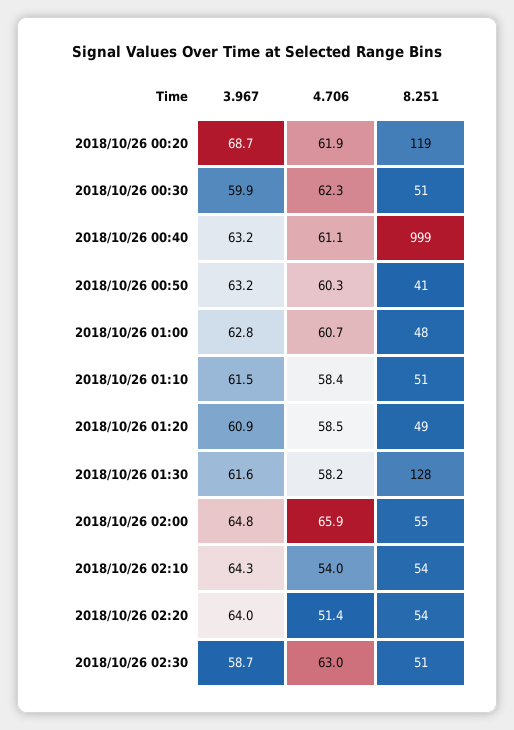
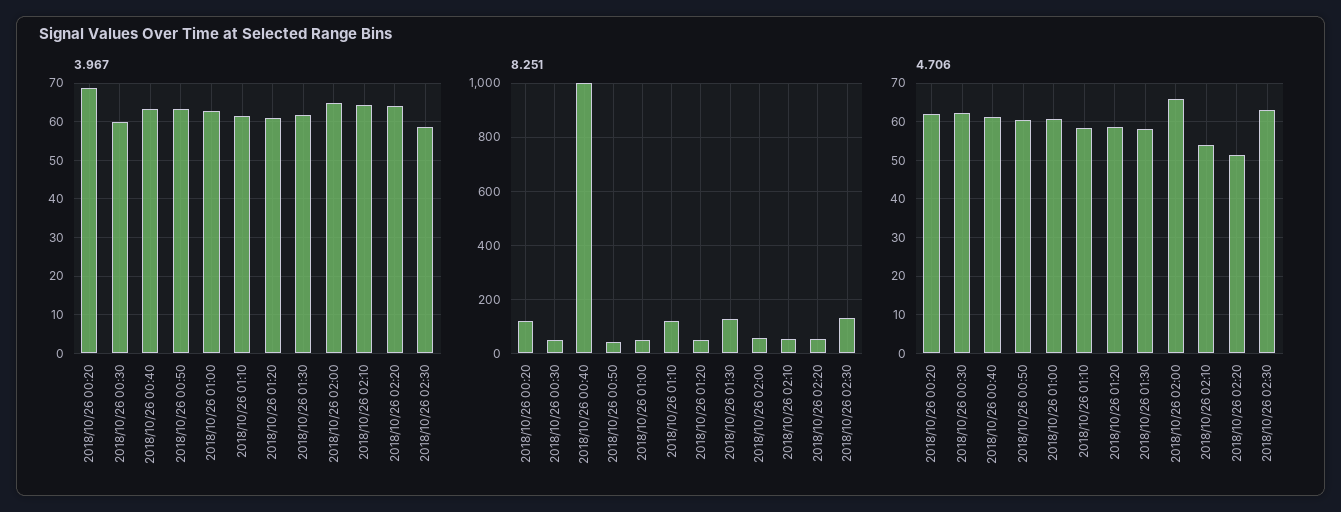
8.251, 2018/10/26 01:10: 51 -> 125
8.251, 2018/10/26 02:30: 51 -> 125

